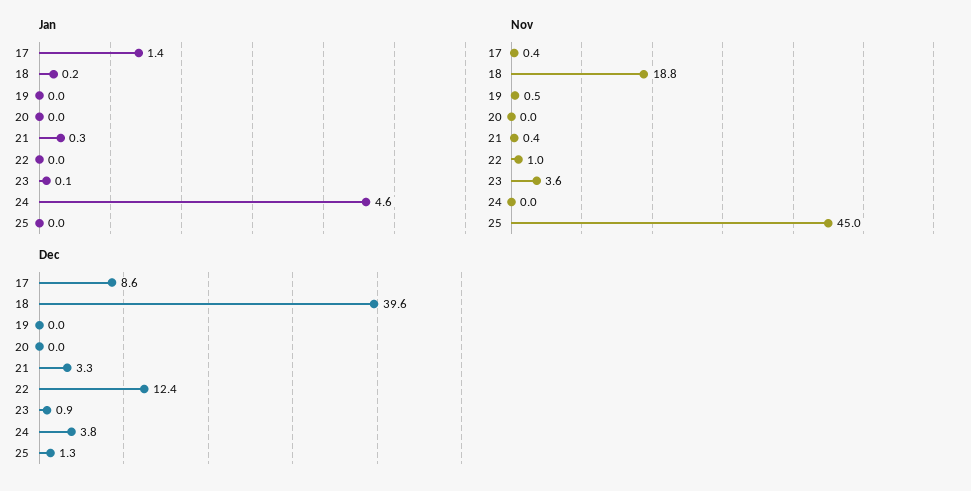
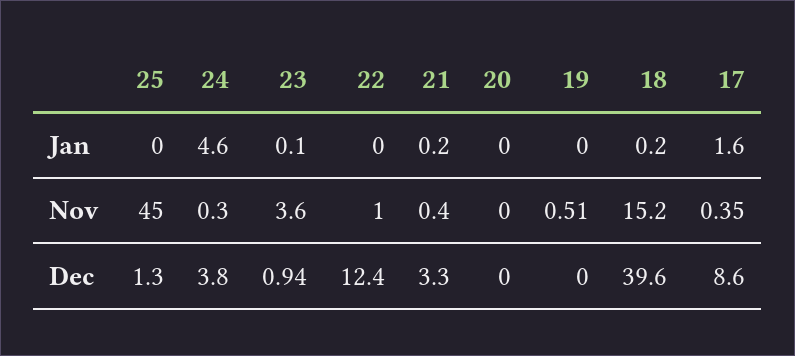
Jan, 17: 1.4 -> 1.6
Jan, 21: 0.3 -> 0.2
Nov, 18: 18.8 -> 15.2
Nov, 24: 0 -> 0.3

